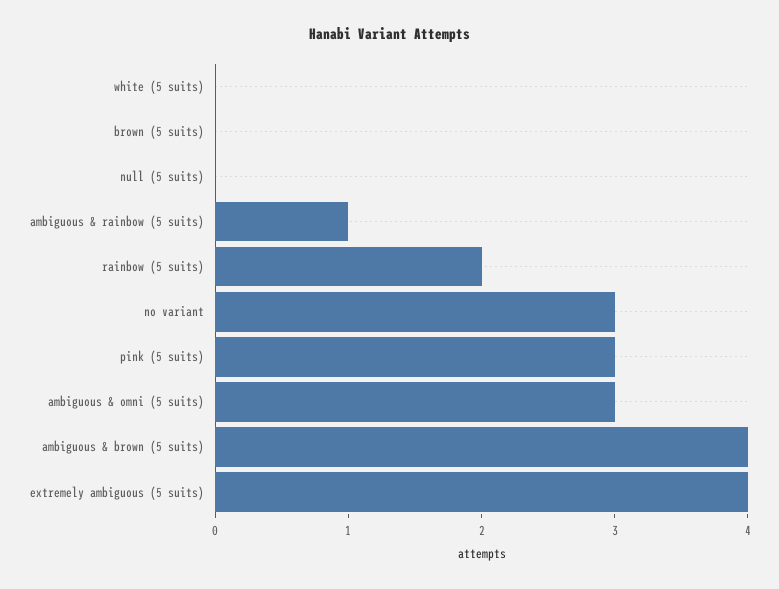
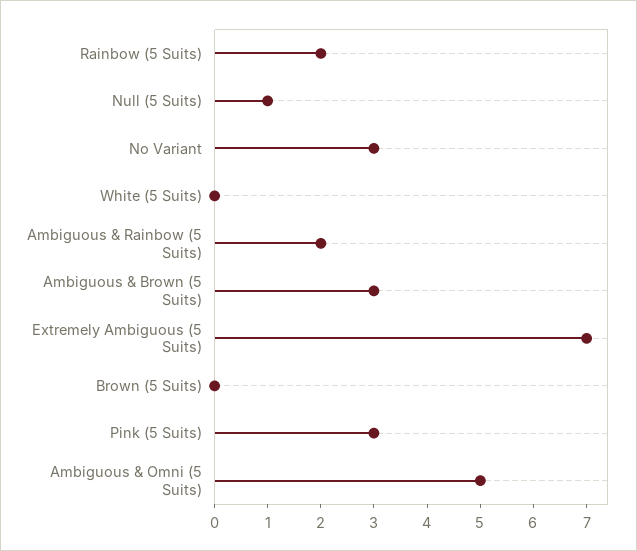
null (5 suits): 0 -> 1
ambiguous & rainbow (5 suits): 1 -> 2
ambiguous & omni (5 suits): 3 -> 5
ambiguous & brown (5 suits): 4 -> 3
extremely ambiguous (5 suits): 4 -> 7

